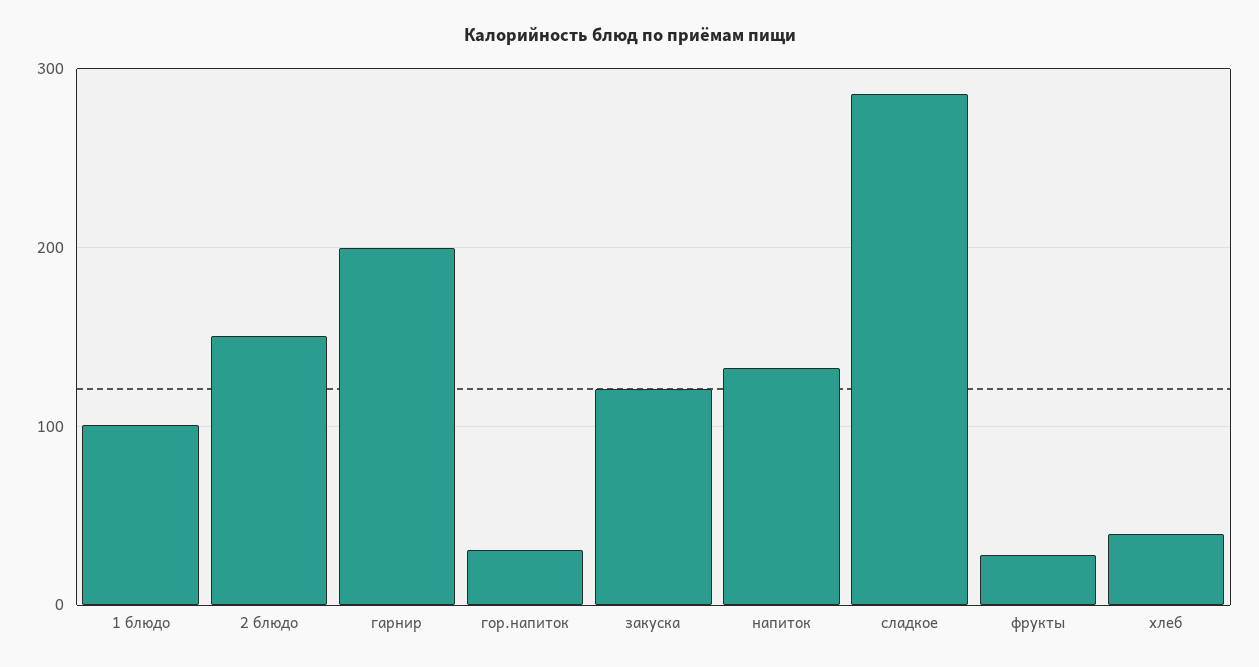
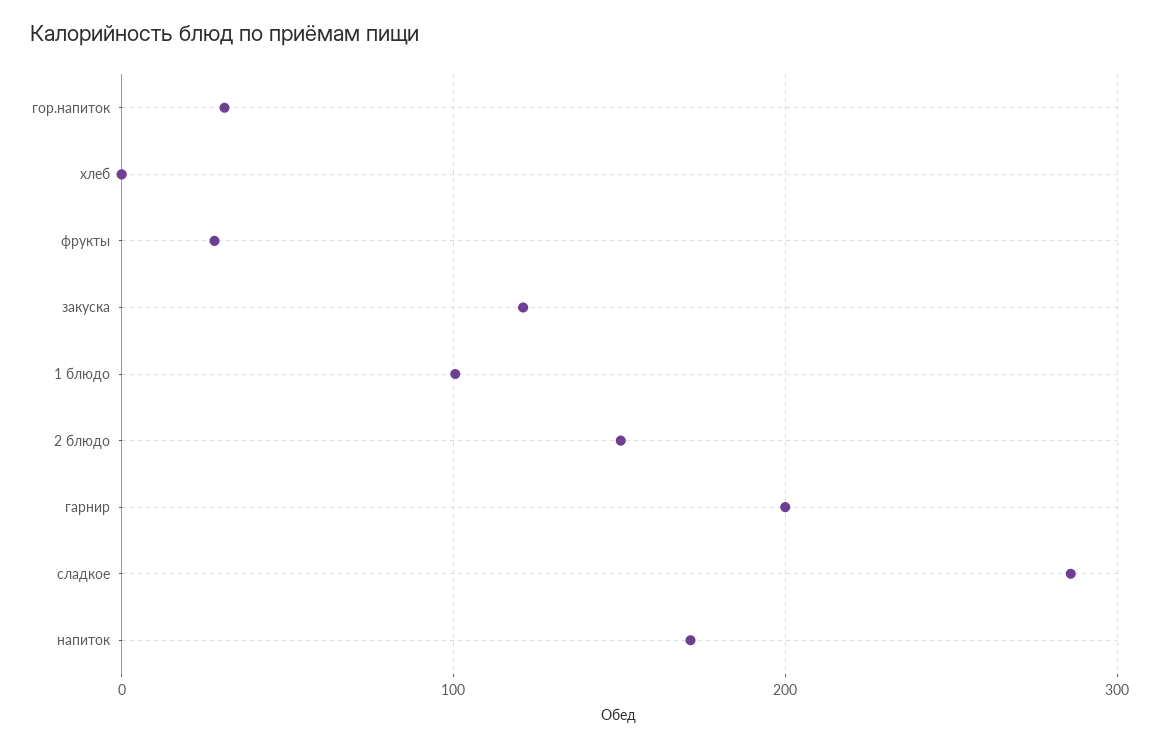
напиток: 130 -> 170
хлеб: 40 -> 0

